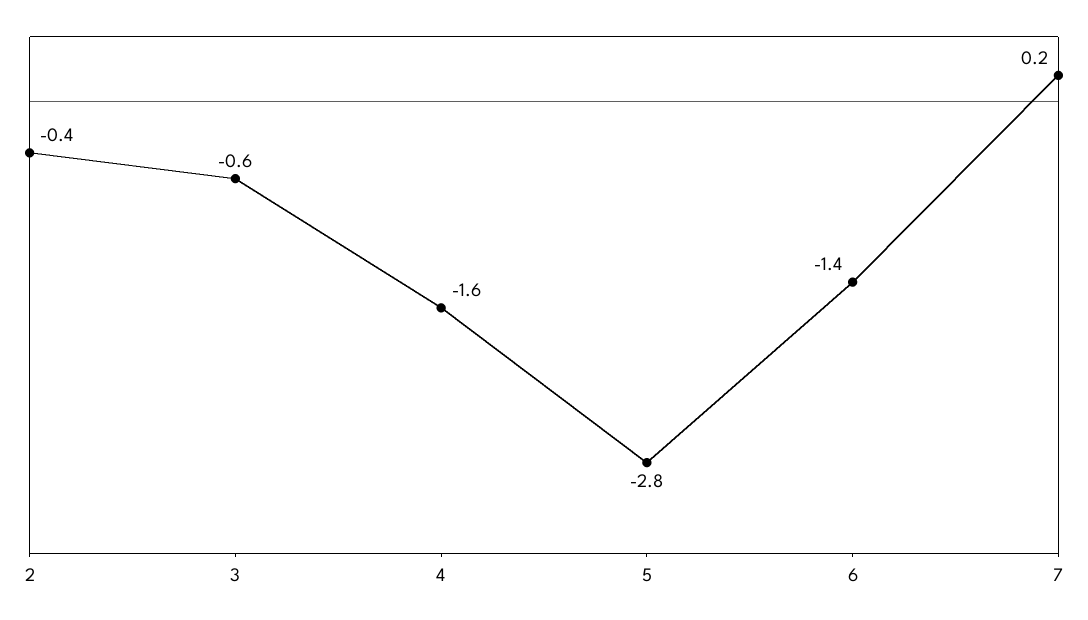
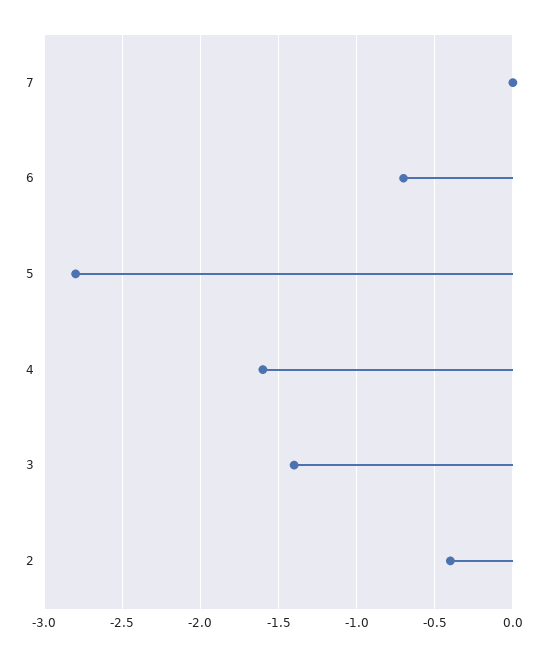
3: -0.6 -> -1.4
6: -1.4 -> -0.7
7: 0.2 -> 0

